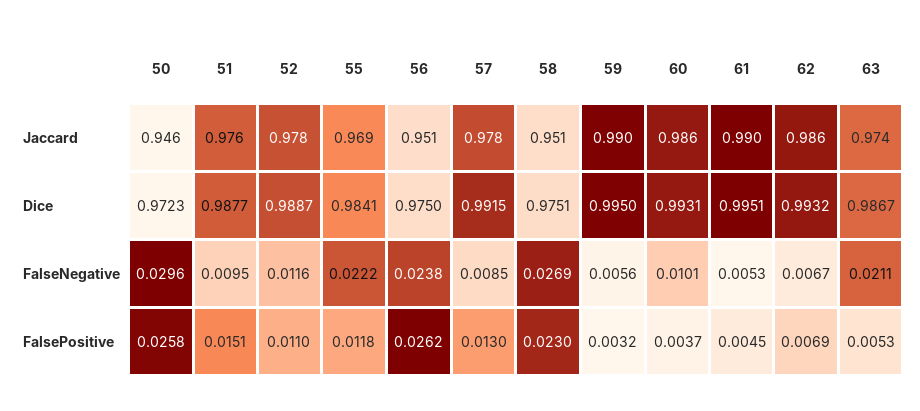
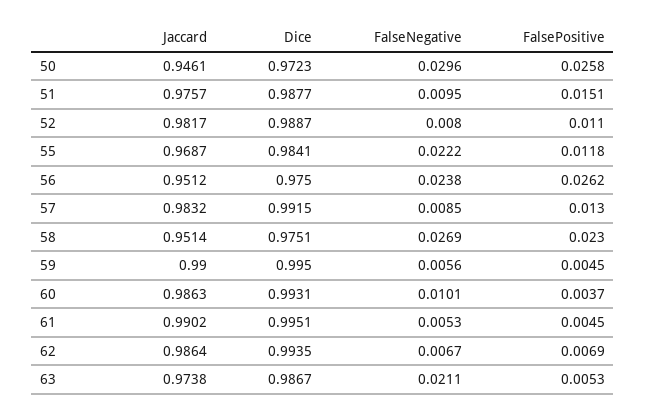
52, Jaccard: 0.978 -> 0.9817
57, Jaccard: 0.978 -> 0.9832
62, Dice: 0.9932 -> 0.9935
52, FalseNegative: 0.0116 -> 0.008
59, FalsePositive: 0.0032 -> 0.0045

